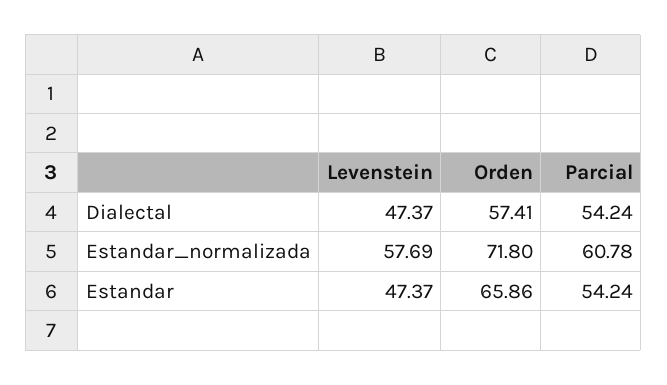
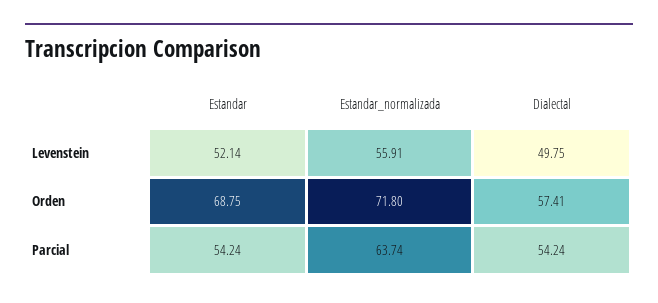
Levenstein, Dialectal: 47.37 -> 49.75
Levenstein, Estandar_normalizada: 57.69 -> 55.91
Parcial, Estandar_normalizada: 60.78 -> 63.74
Levenstein, Estandar: 47.37 -> 52.14
Orden, Estandar: 65.86 -> 68.75

